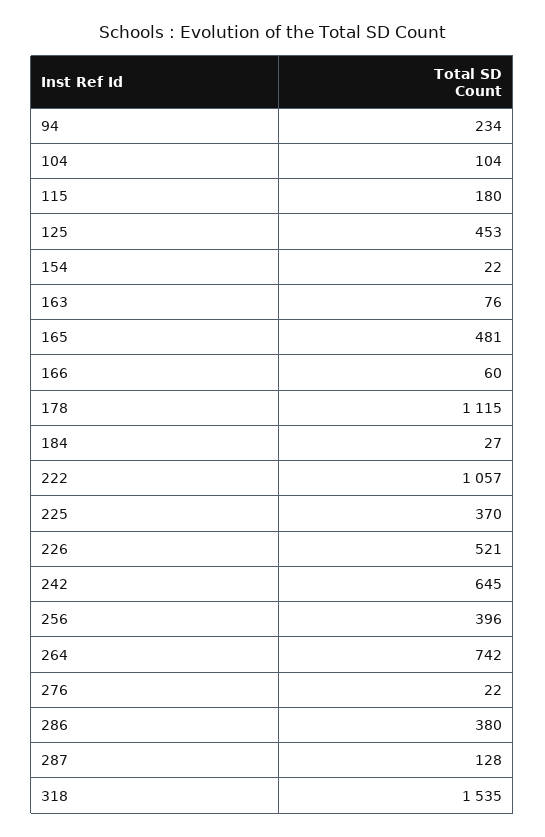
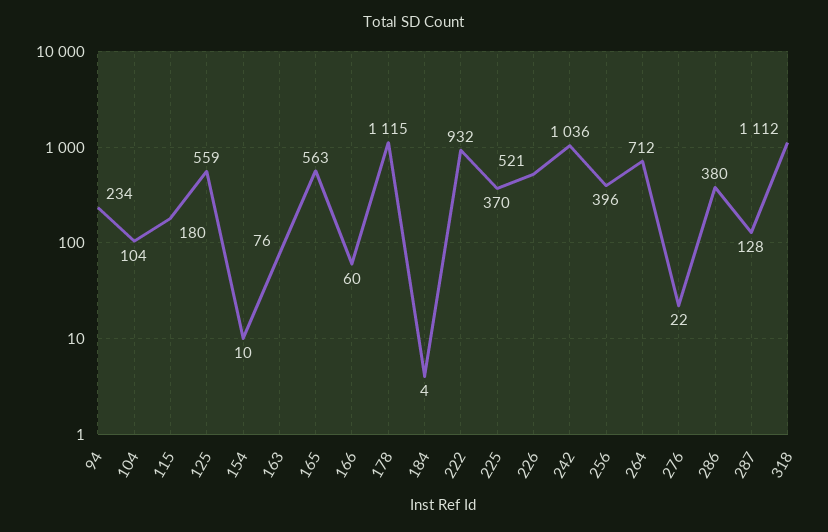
125: 453 -> 559
154: 22 -> 10
165: 481 -> 563
184: 27 -> 4
222: 1057 -> 932
242: 645 -> 1036
264: 742 -> 712
318: 1535 -> 1112

